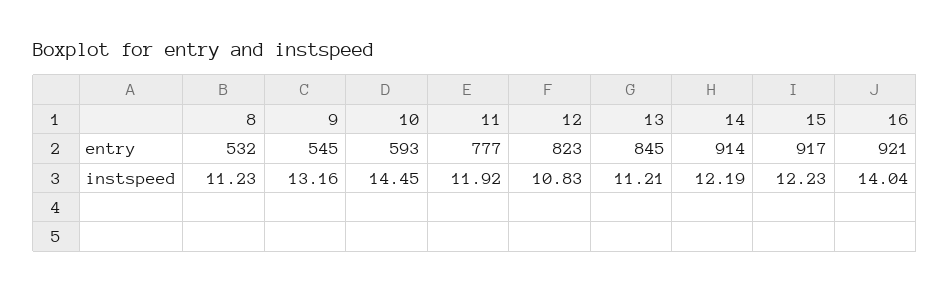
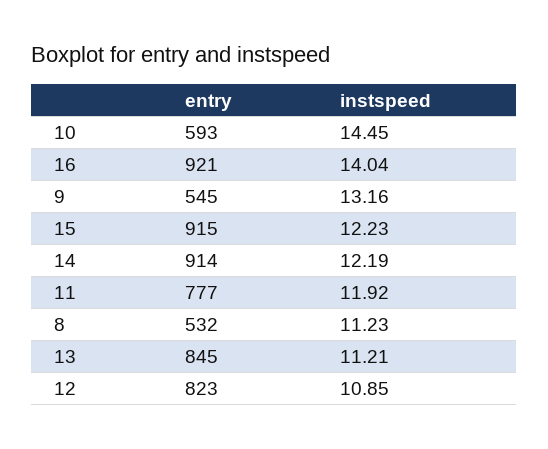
15, entry: 917 -> 915
12, instspeed: 10.83 -> 10.85

